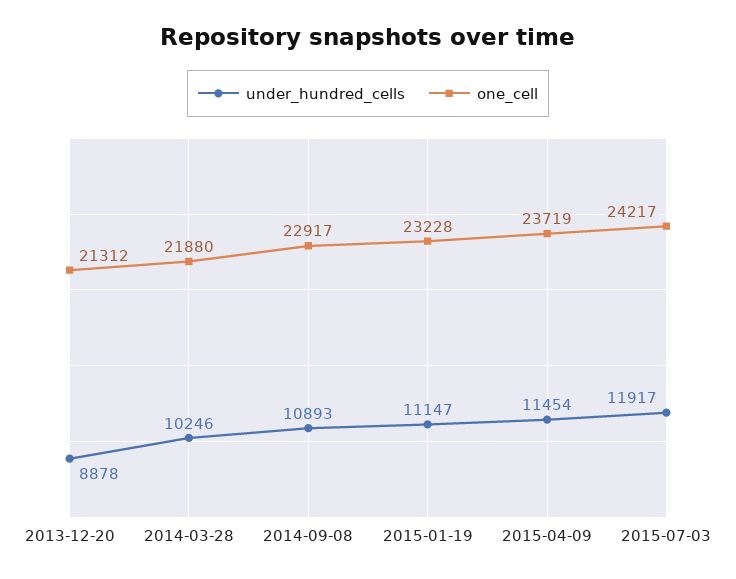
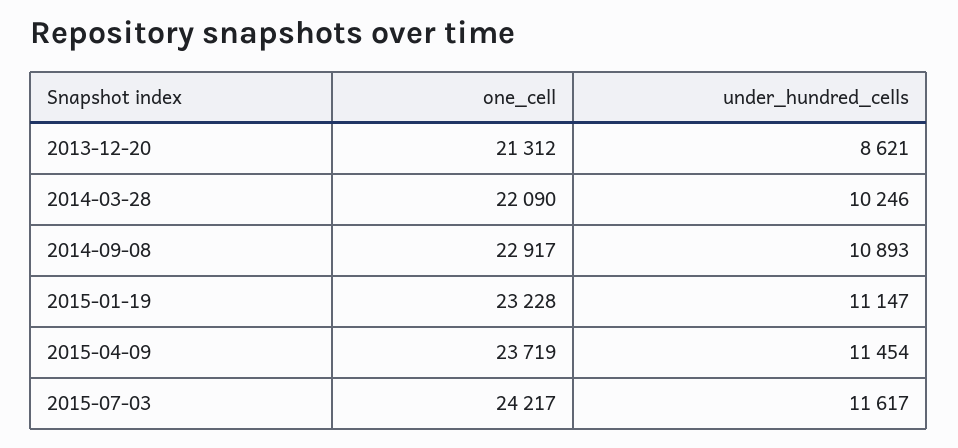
under_hundred_cells, 2013-12-20: 8878 -> 8621
one_cell, 2014-03-28: 21880 -> 22090
under_hundred_cells, 2015-07-03: 11917 -> 11617

